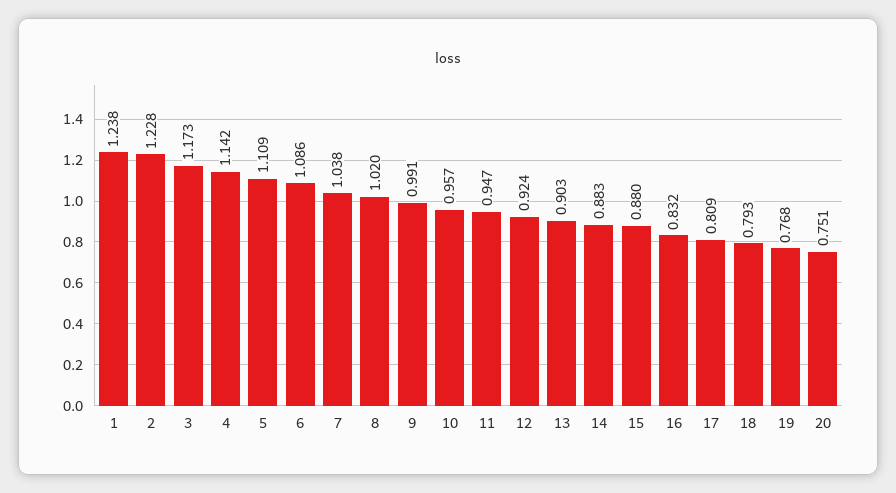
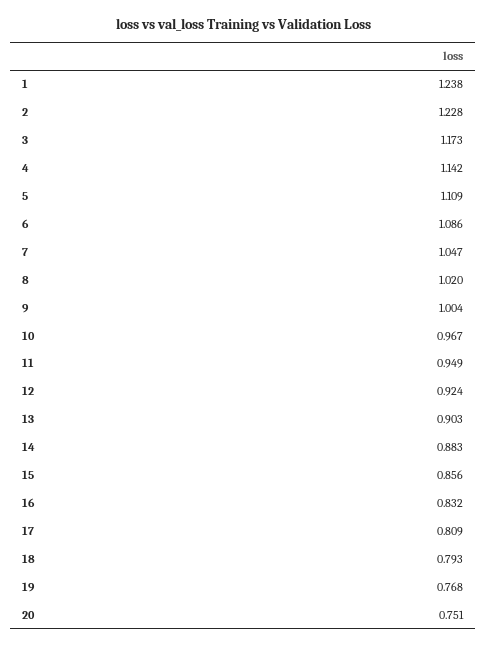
7: 1.038 -> 1.047
9: 0.991 -> 1.004
10: 0.957 -> 0.967
11: 0.947 -> 0.949
15: 0.88 -> 0.856

